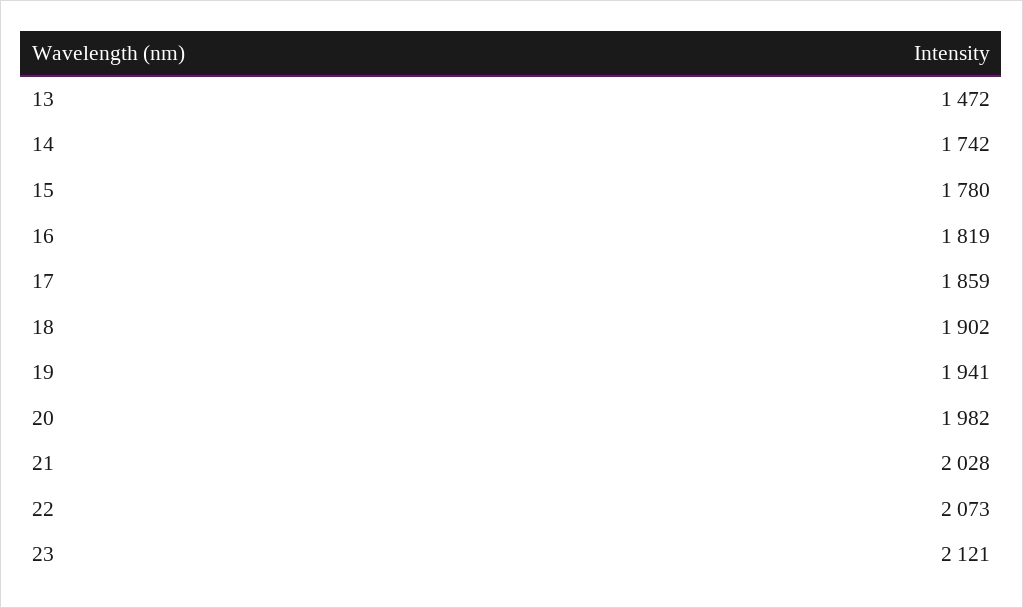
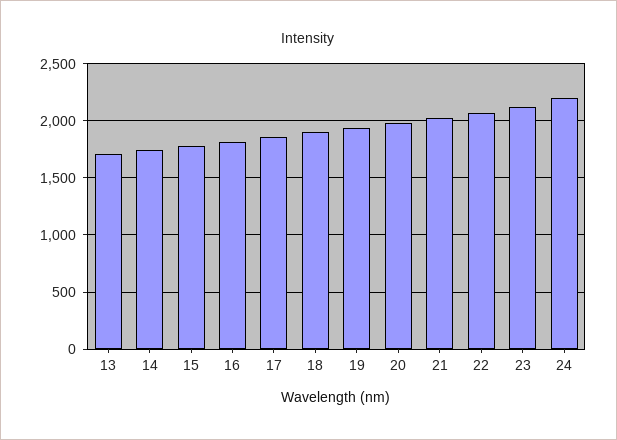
13: 1472 -> 1700
24: none -> 2200

